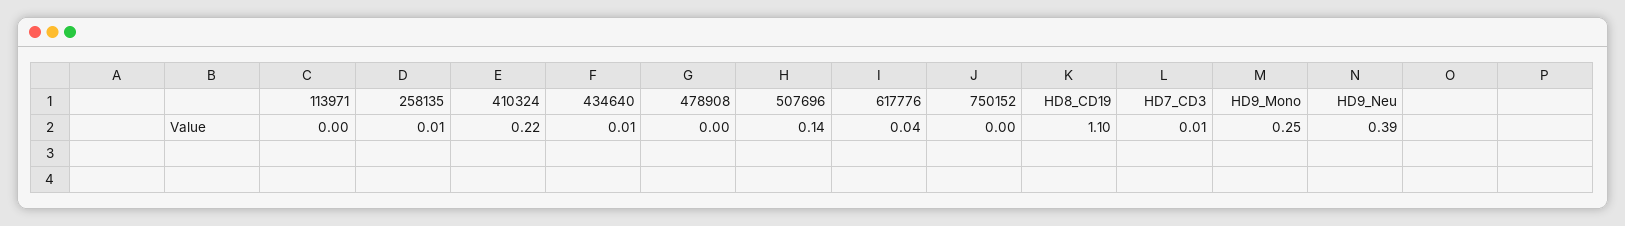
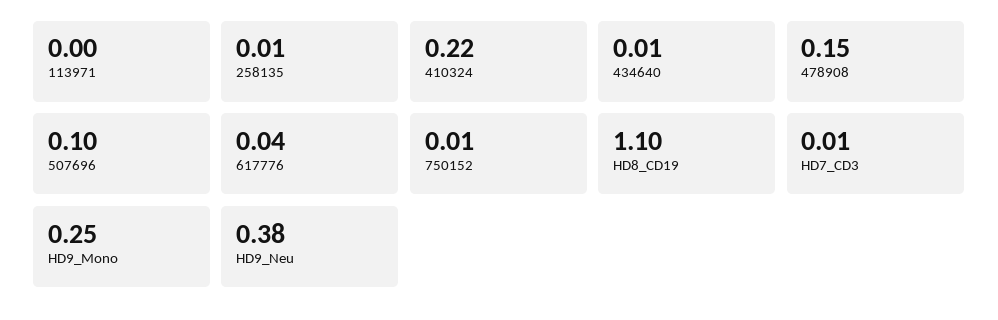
478908: 0 -> 0.15
507696: 0.14 -> 0.1
750152: 0 -> 0.01
HD9_Neu: 0.39 -> 0.38

